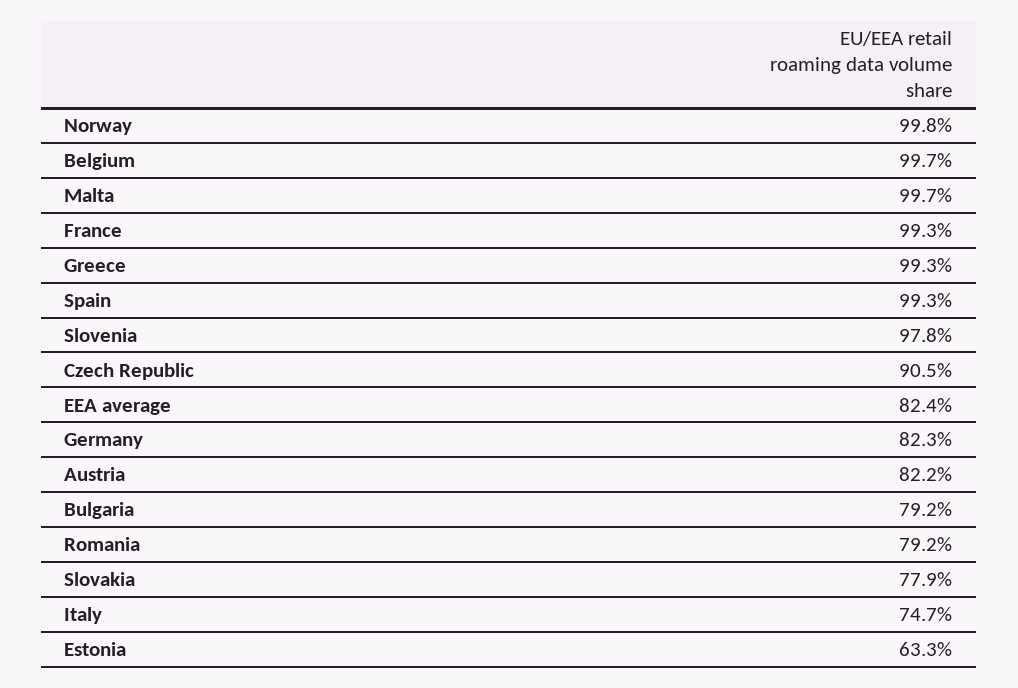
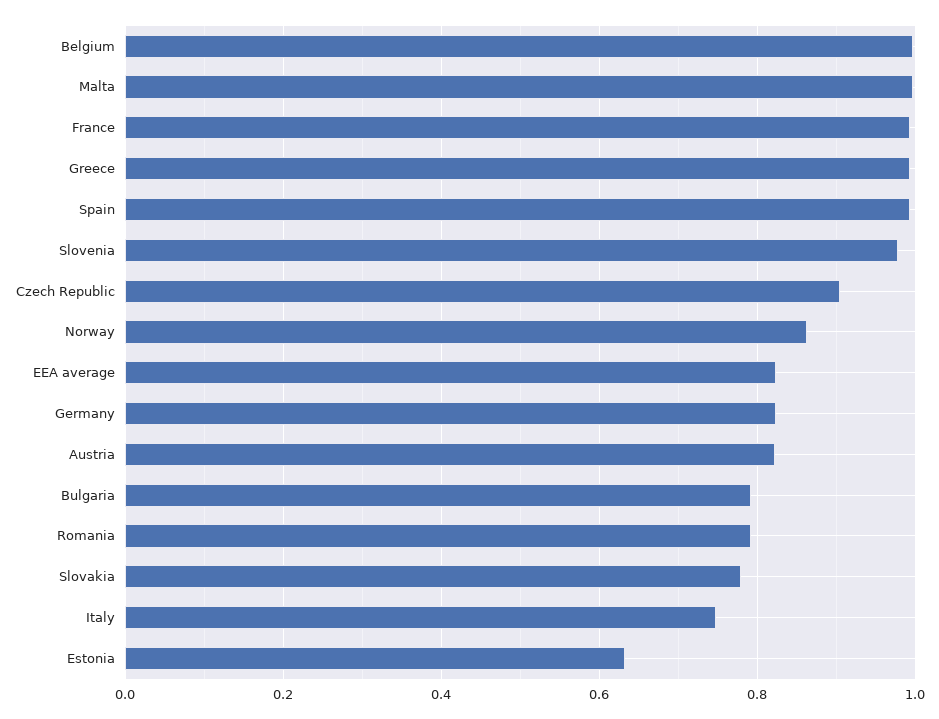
Norway: 0.998 -> 0.86

